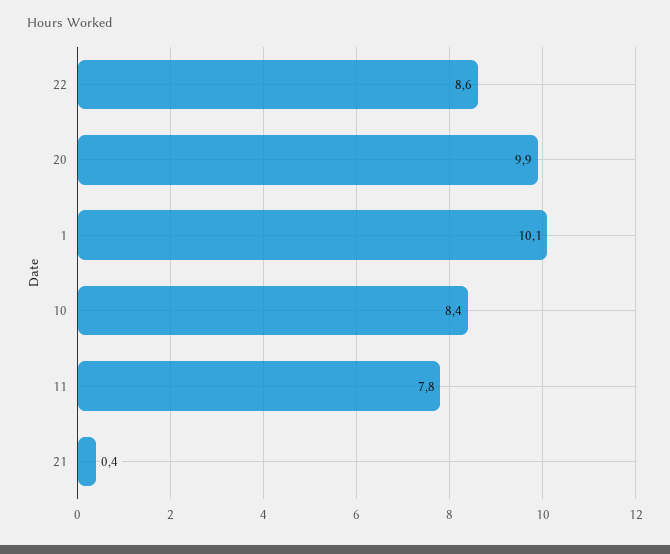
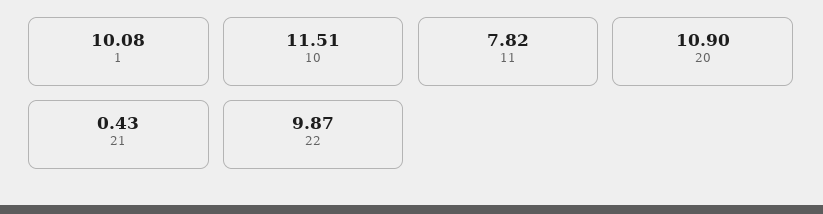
22: 8.6 -> 9.87
20: 9.9 -> 10.9
10: 8.4 -> 11.51

